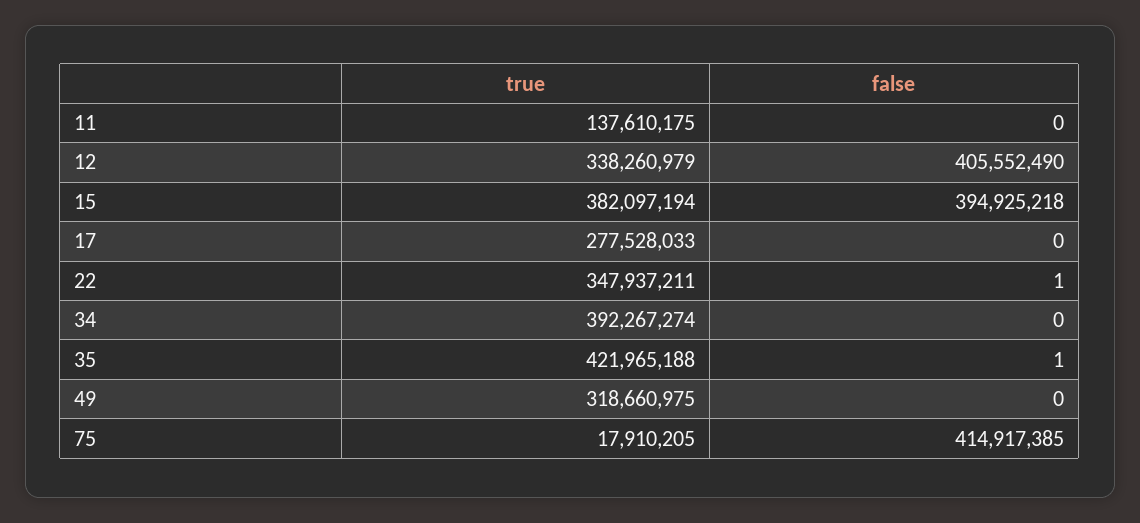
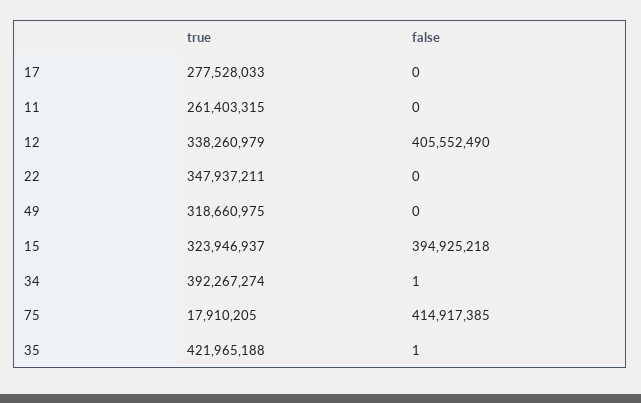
true, 11: 137610175 -> 261403315
true, 15: 382097194 -> 323946937
false, 22: 1 -> 0
false, 34: 0 -> 1

